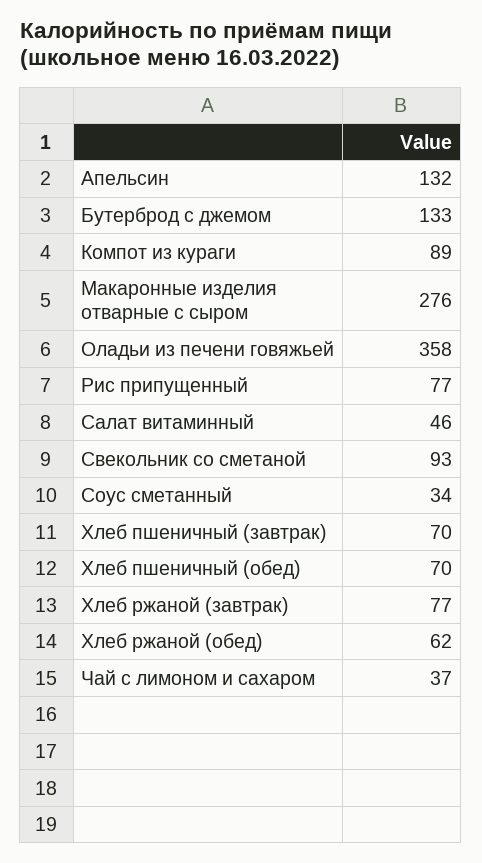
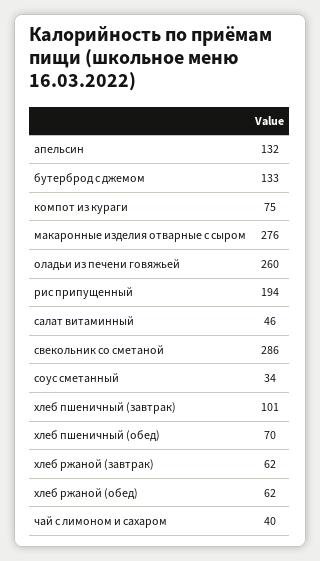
Компот из кураги: 89 -> 75
Оладьи из печени говяжьей: 358 -> 260
Рис припущенный: 77 -> 194
Свекольник со сметаной: 93 -> 286
Хлеб пшеничный (завтрак): 70 -> 101
Хлеб ржаной (завтрак): 77 -> 62
Чай с лимоном и сахаром: 37 -> 40

